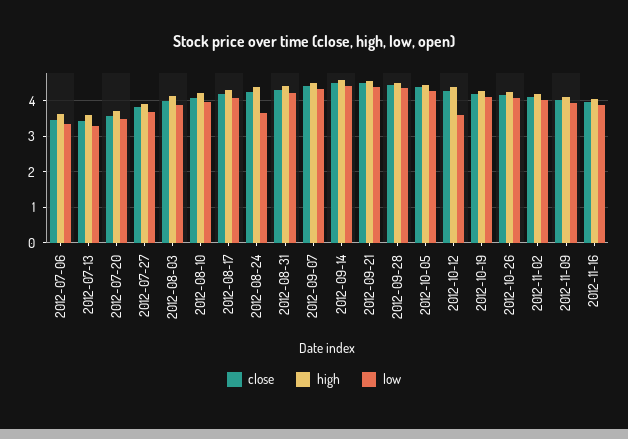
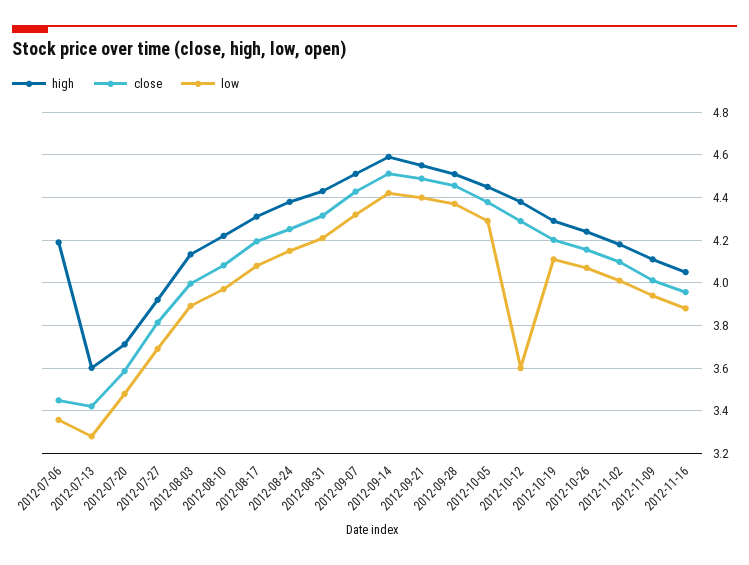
high, 2012-07-06: 3.6 -> 4.2
low, 2012-08-24: 3.6 -> 4.15

